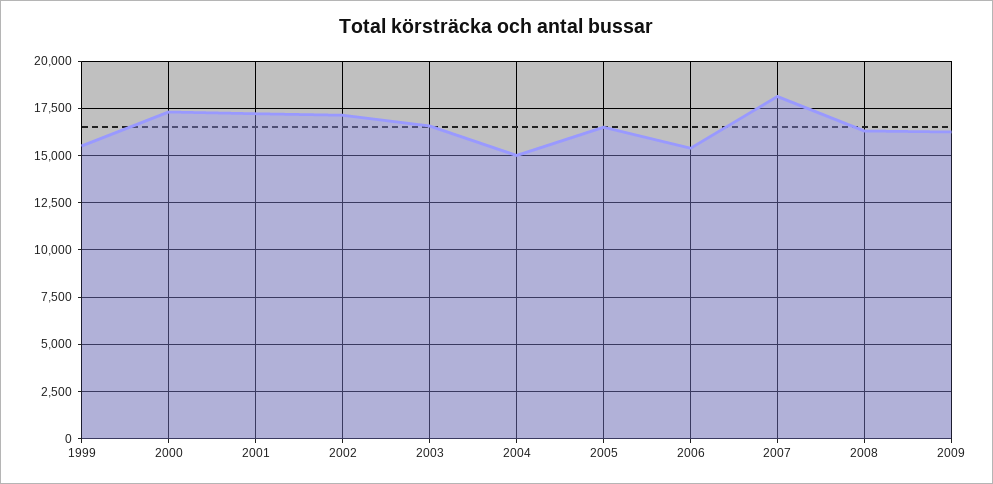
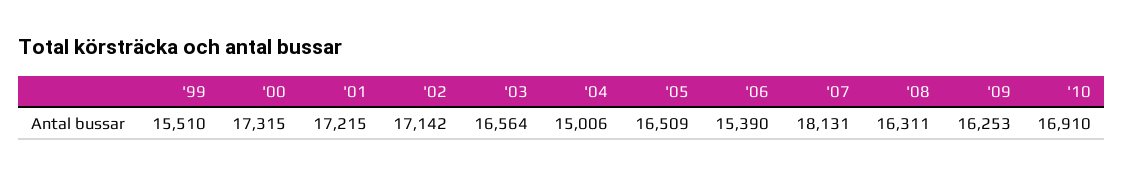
'10: none -> 16910

